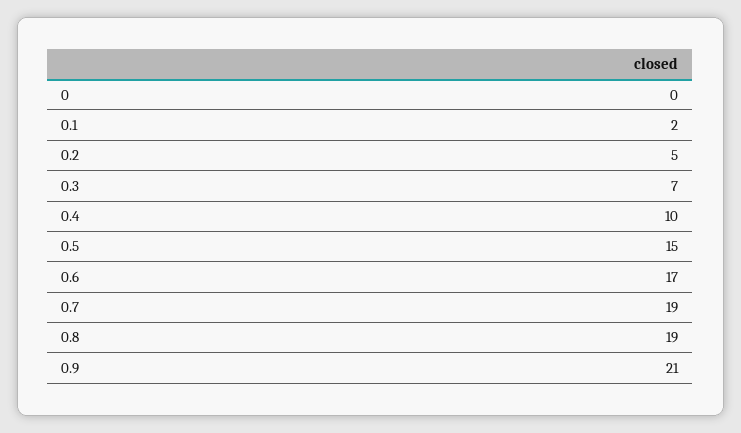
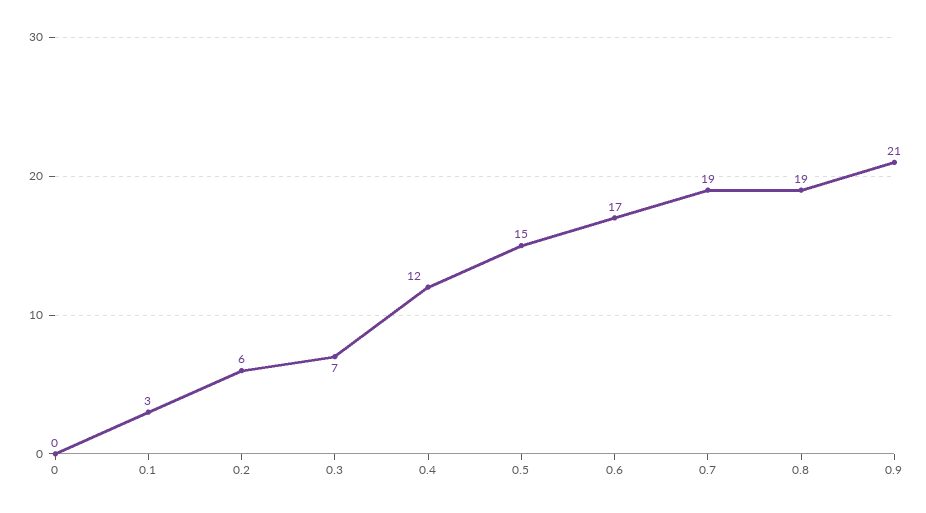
0.1: 2 -> 3
0.2: 5 -> 6
0.4: 10 -> 12

